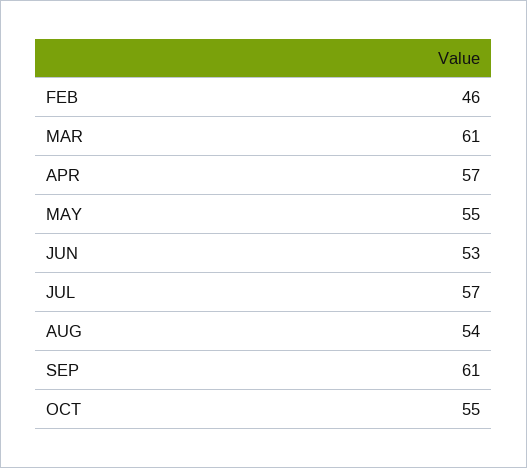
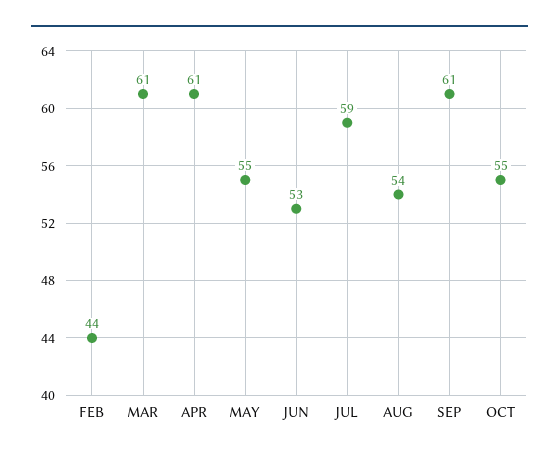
FEB: 46 -> 44
APR: 57 -> 61
JUL: 57 -> 59

